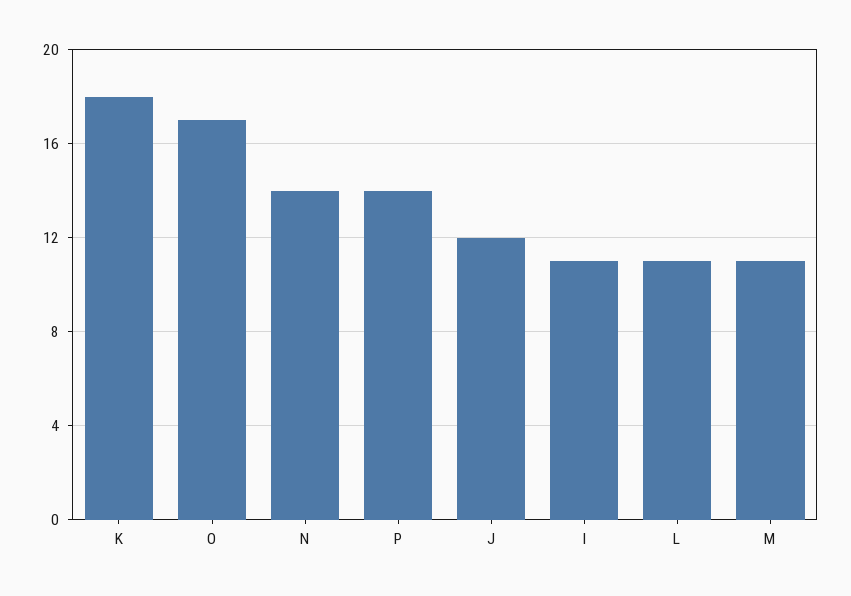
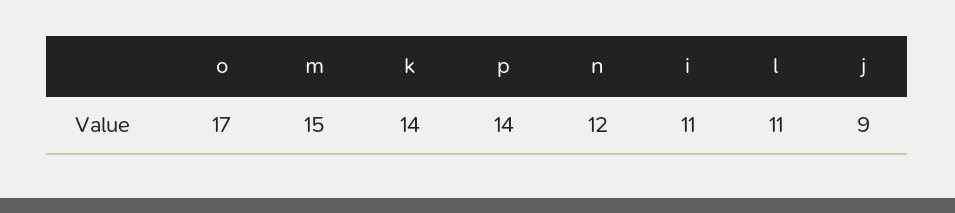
K: 18 -> 14
N: 14 -> 12
J: 12 -> 9
M: 11 -> 15

